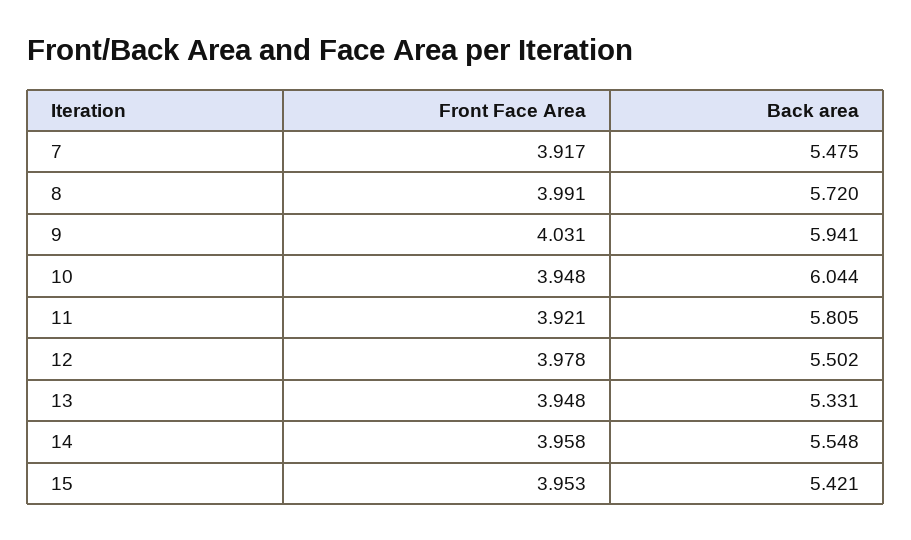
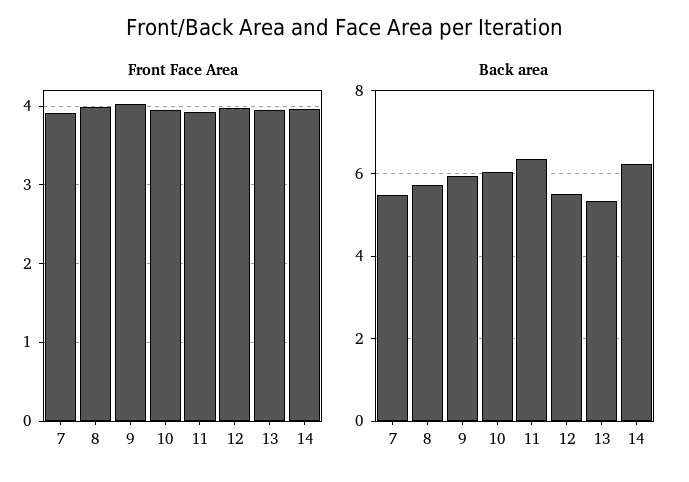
Back area, 11: 5.805 -> 6.4
Back area, 14: 5.548 -> 6.2
Front Face Area, 15: 3.953 -> none
Back area, 15: 5.421 -> none

